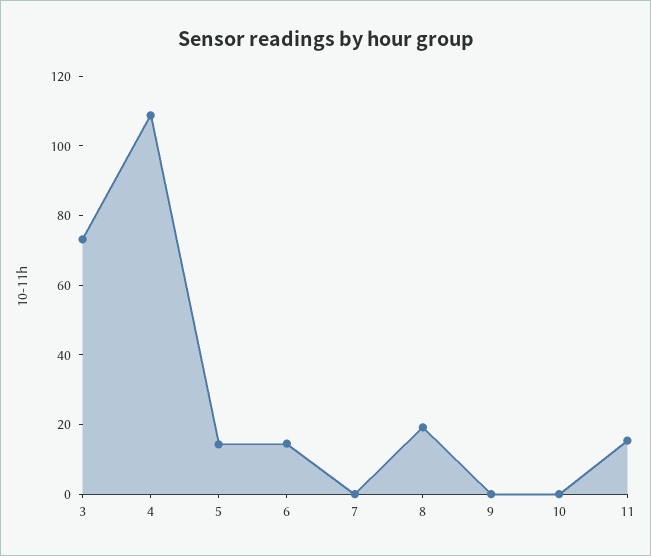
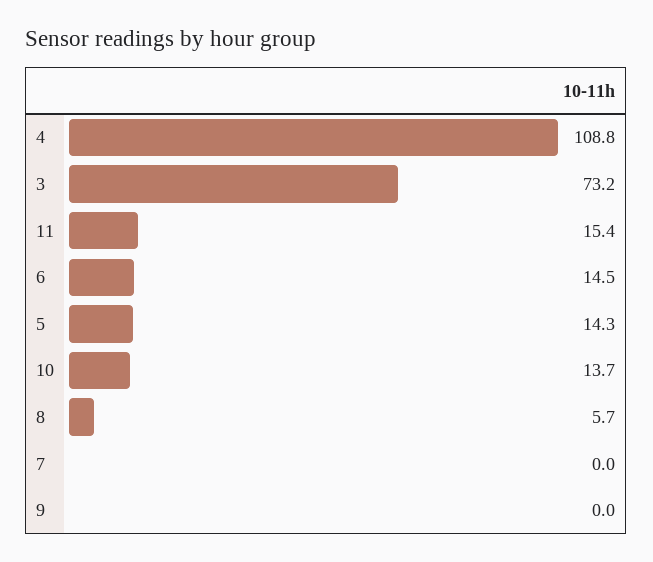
8: 20 -> 5.7
10: 0 -> 13.7

